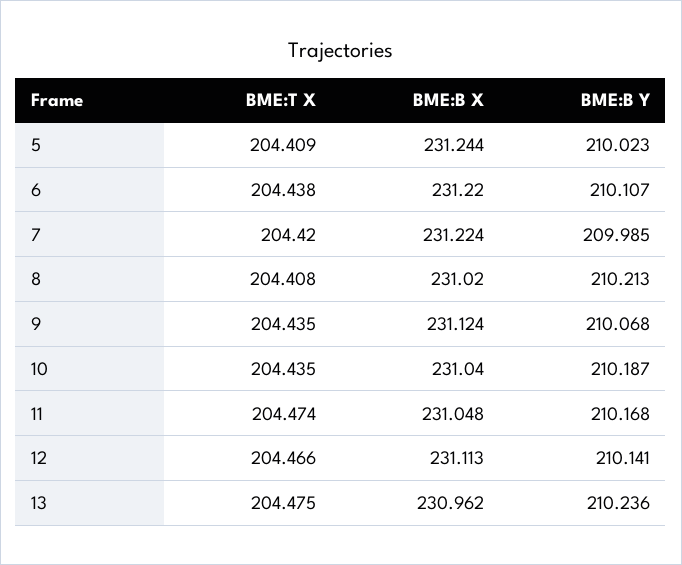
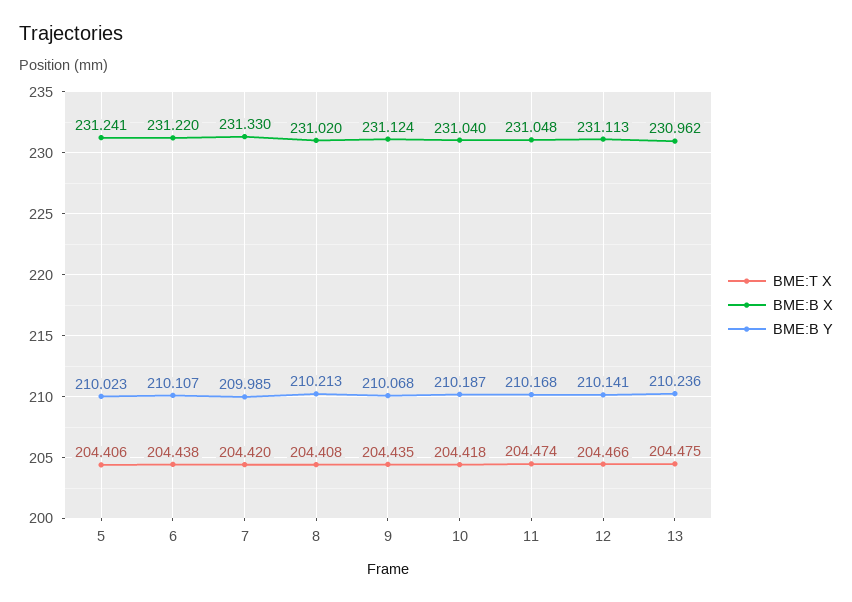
BME:T X, 5: 204.409 -> 204.406
BME:B X, 5: 231.244 -> 231.241
BME:B X, 7: 231.224 -> 231.33
BME:T X, 10: 204.435 -> 204.418

